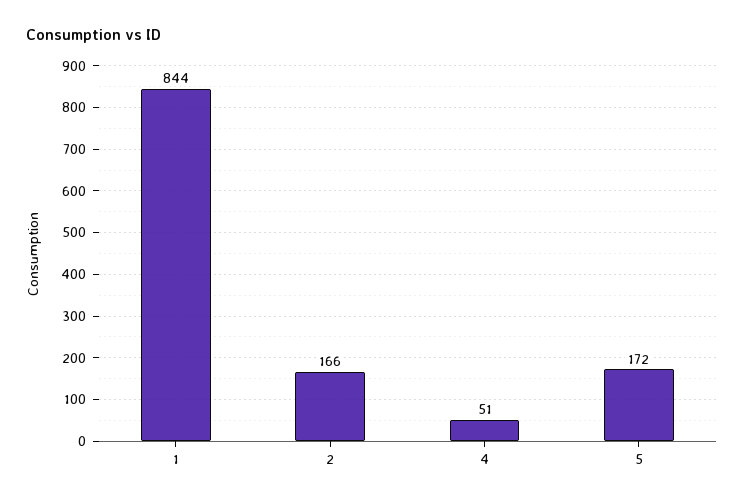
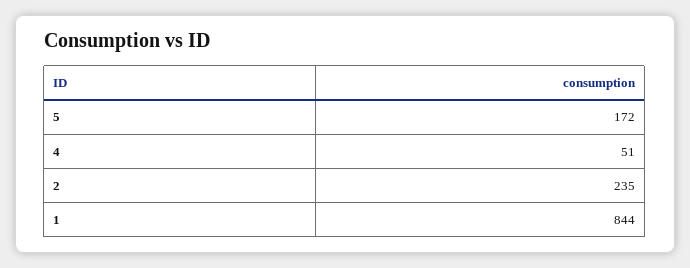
2: 166 -> 235

